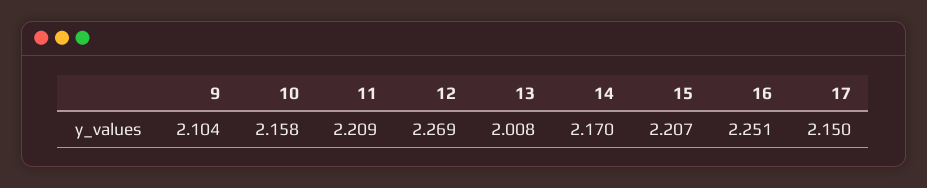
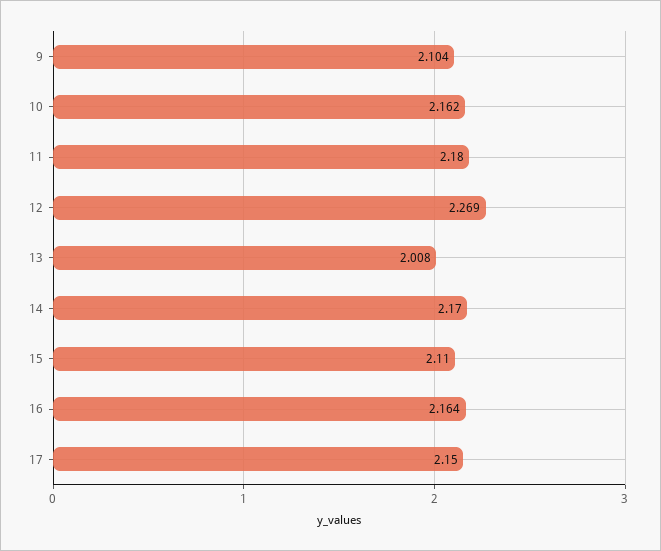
10: 2.158 -> 2.162
11: 2.209 -> 2.18
15: 2.207 -> 2.11
16: 2.251 -> 2.164

